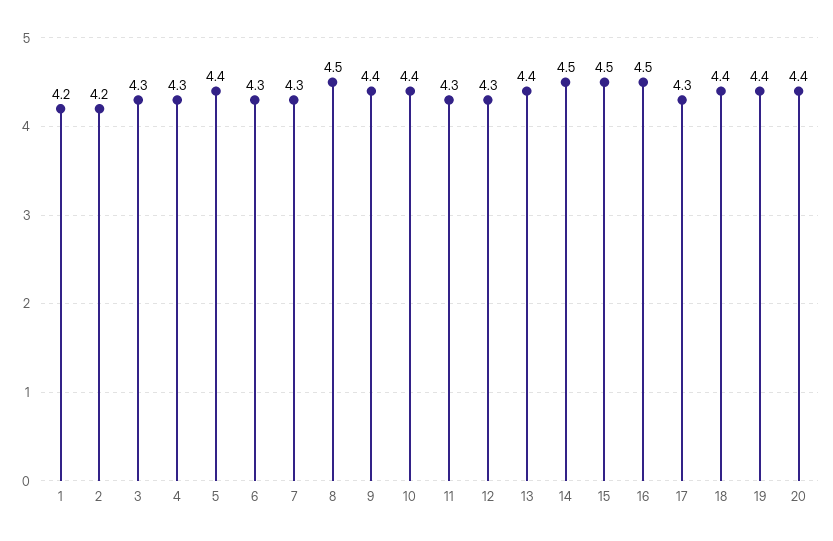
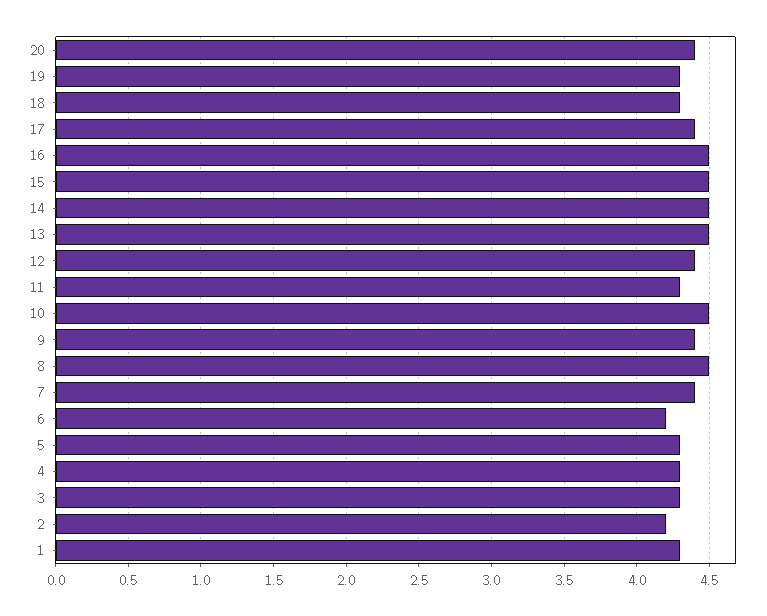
1: 4.2 -> 4.3
5: 4.4 -> 4.3
6: 4.3 -> 4.2
7: 4.3 -> 4.4
10: 4.4 -> 4.5
12: 4.3 -> 4.4
13: 4.4 -> 4.5
17: 4.3 -> 4.4
18: 4.4 -> 4.3
19: 4.4 -> 4.3

